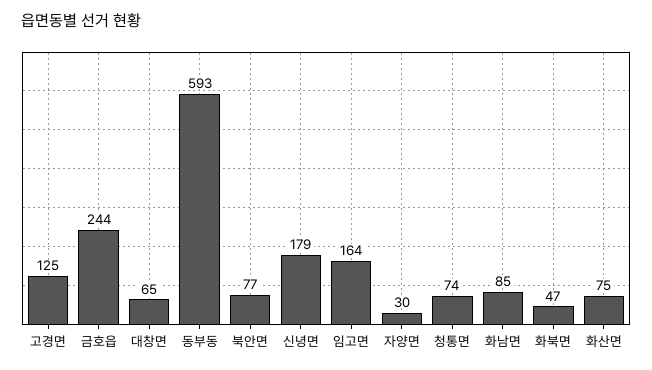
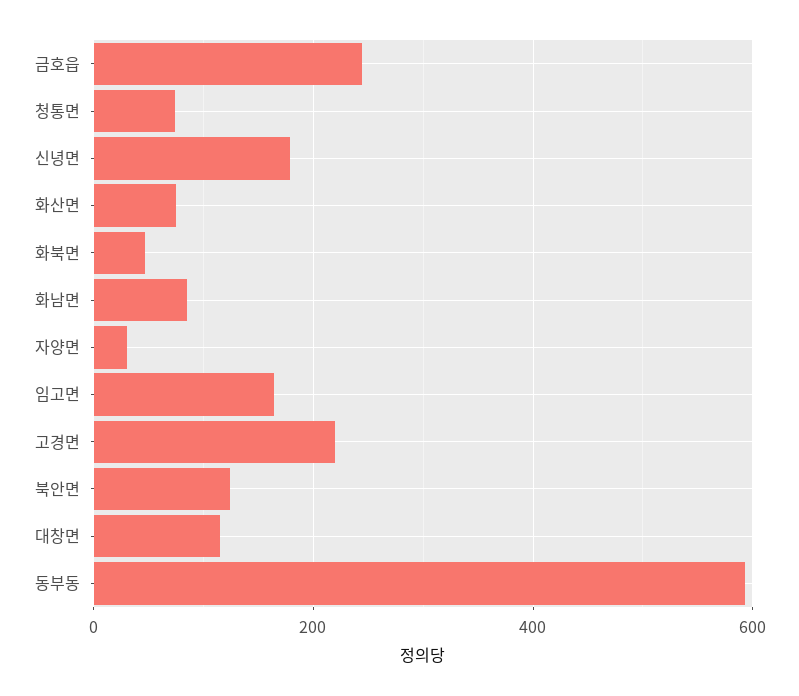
고경면: 125 -> 220
대창면: 65 -> 120
북안면: 77 -> 120

